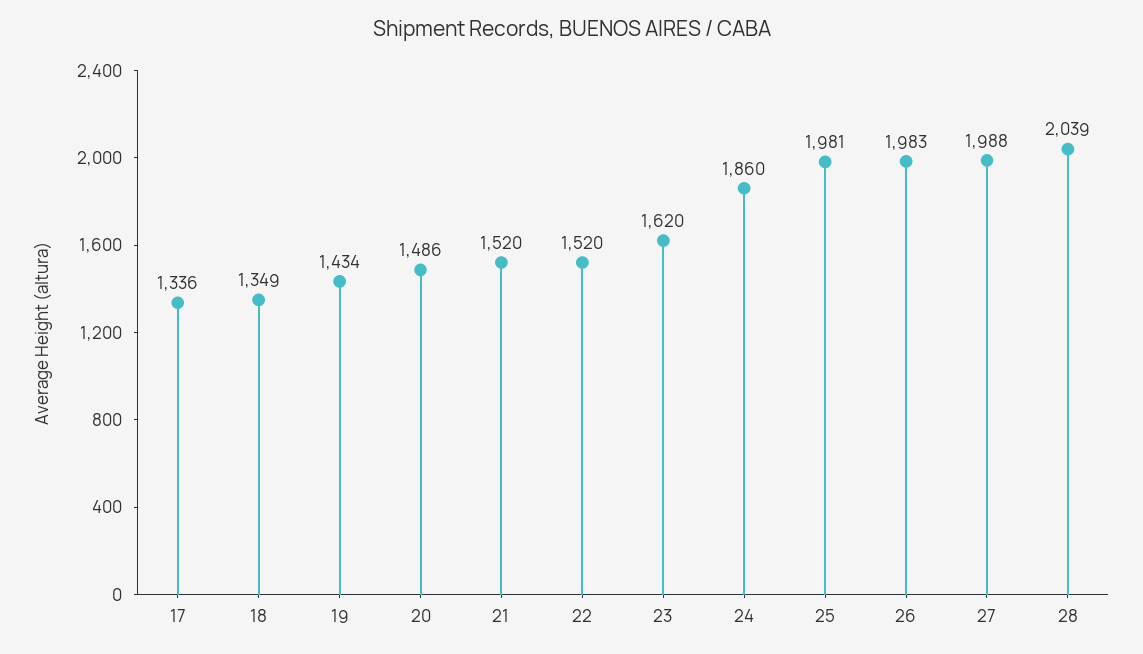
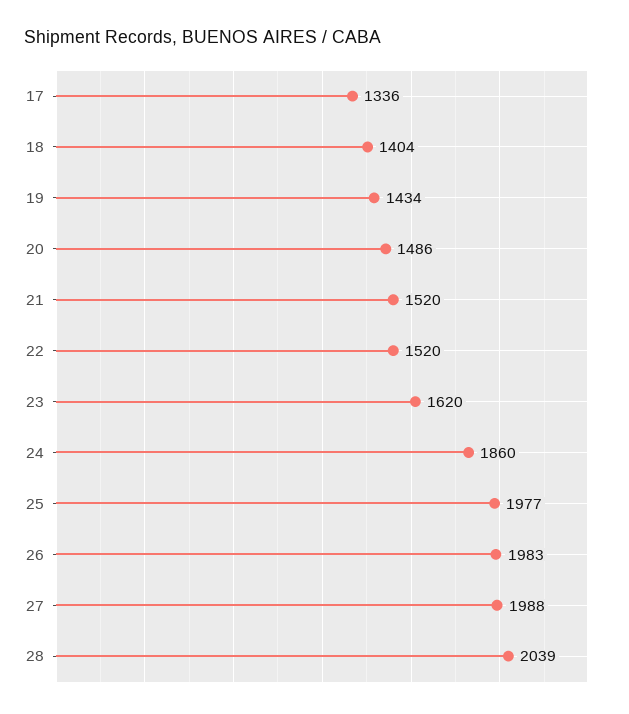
18: 1349 -> 1404
25: 1981 -> 1977

